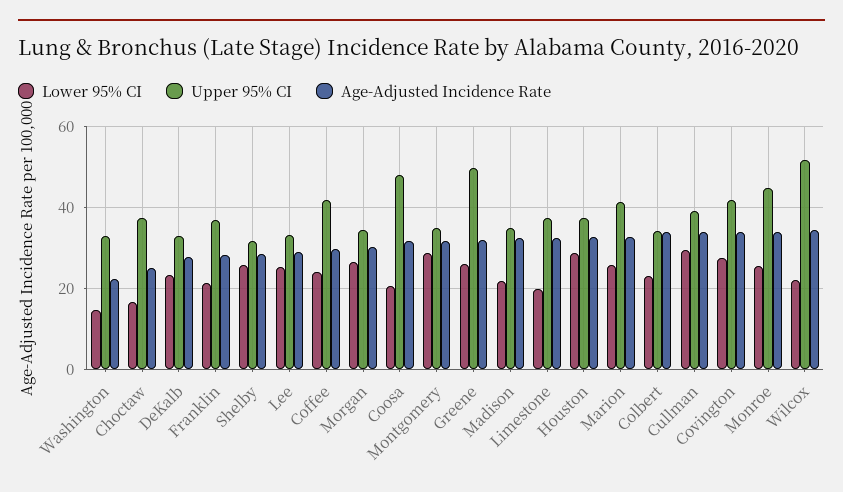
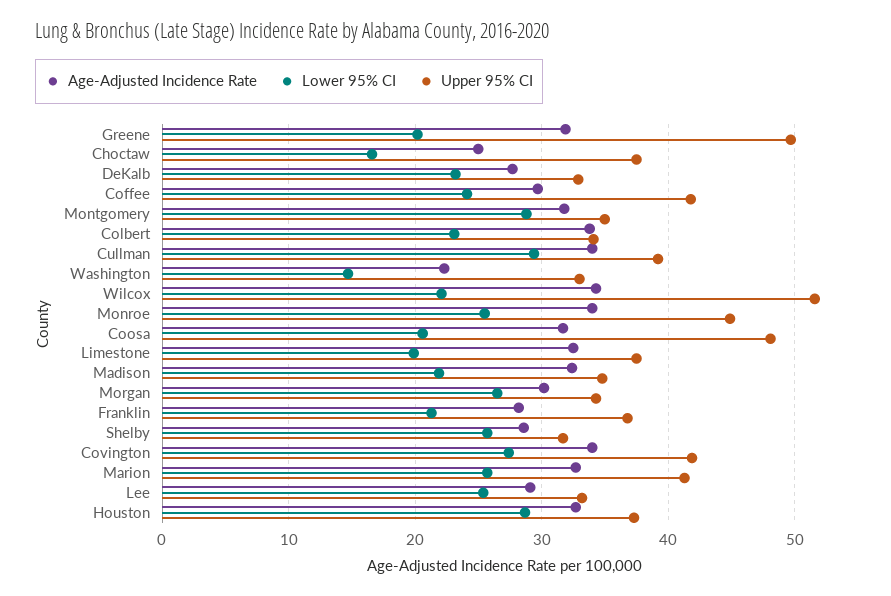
Lower 95% CI, Greene: 26 -> 20

